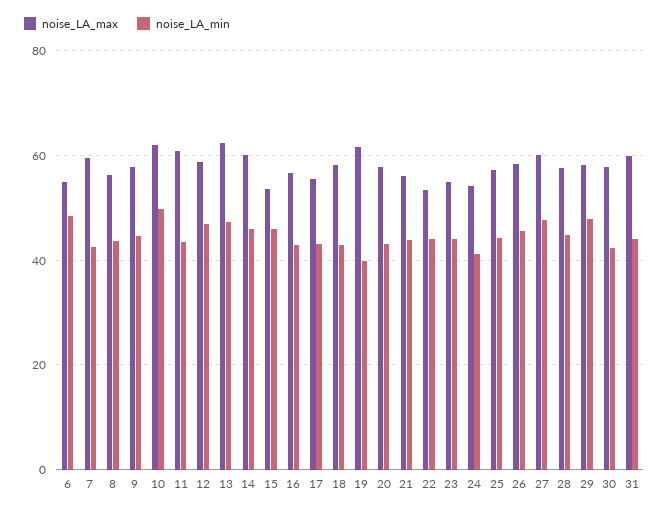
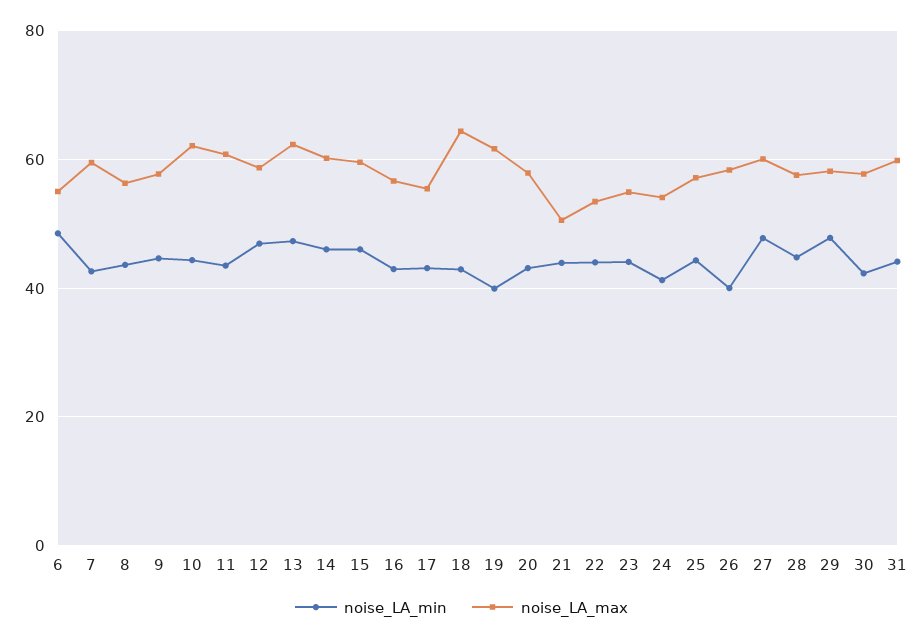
noise_LA_min, 10: 50 -> 44
noise_LA_max, 15: 54 -> 60
noise_LA_max, 18: 58 -> 64
noise_LA_max, 21: 56 -> 50
noise_LA_min, 26: 46 -> 40

